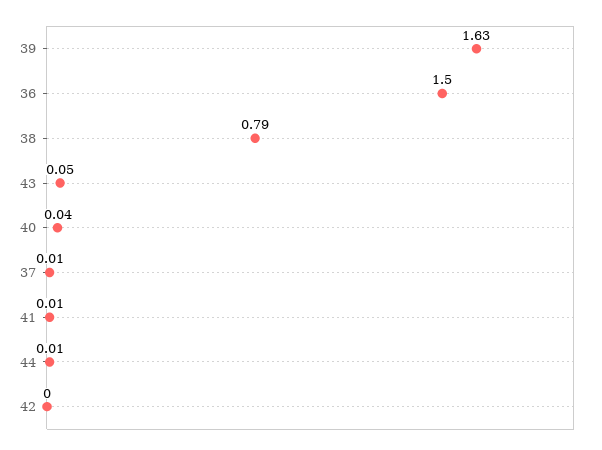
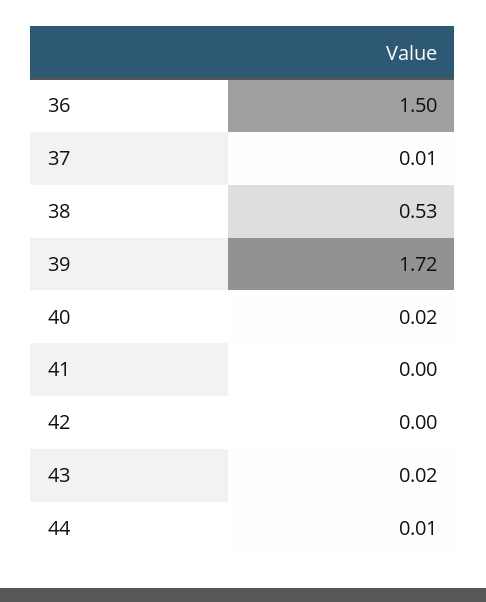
39: 1.63 -> 1.72
38: 0.79 -> 0.53
43: 0.05 -> 0.02
40: 0.04 -> 0.02
41: 0.01 -> 0

